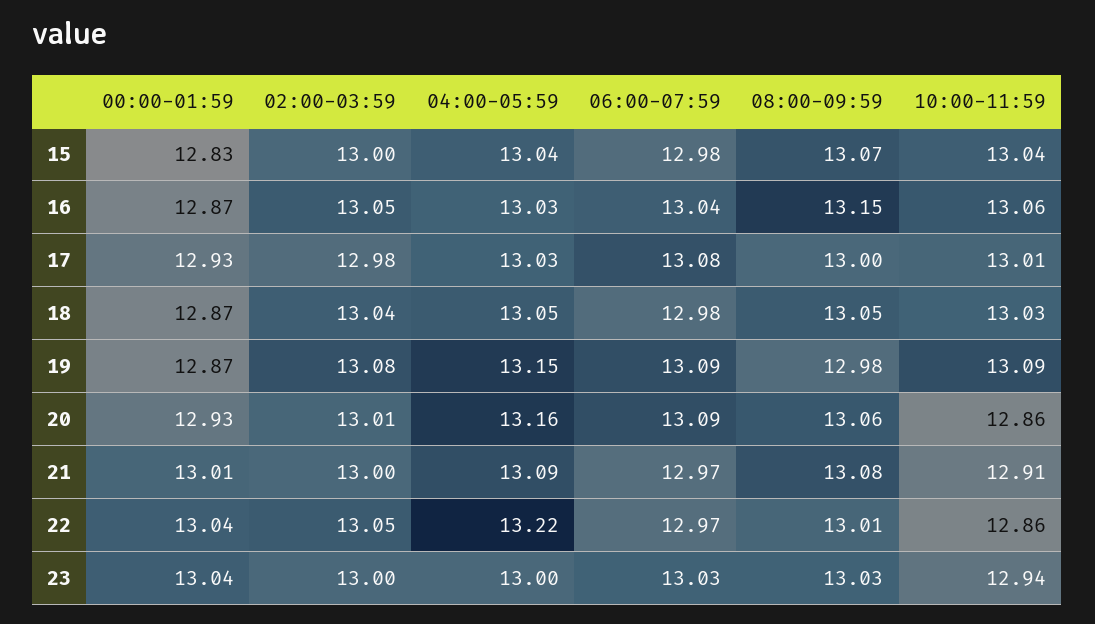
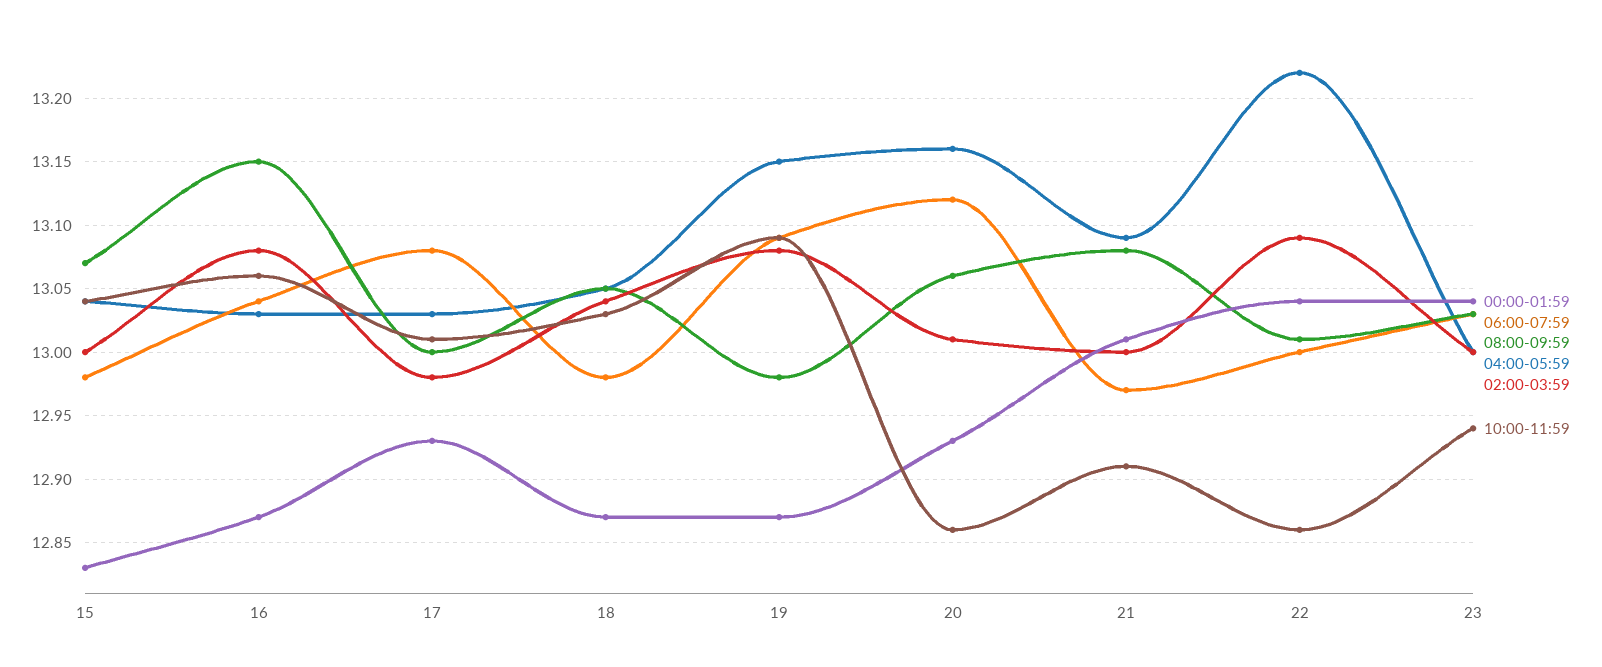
02:00-03:59, 16: 13.05 -> 13.08
06:00-07:59, 20: 13.09 -> 13.12
02:00-03:59, 22: 13.05 -> 13.09
06:00-07:59, 22: 12.97 -> 13

